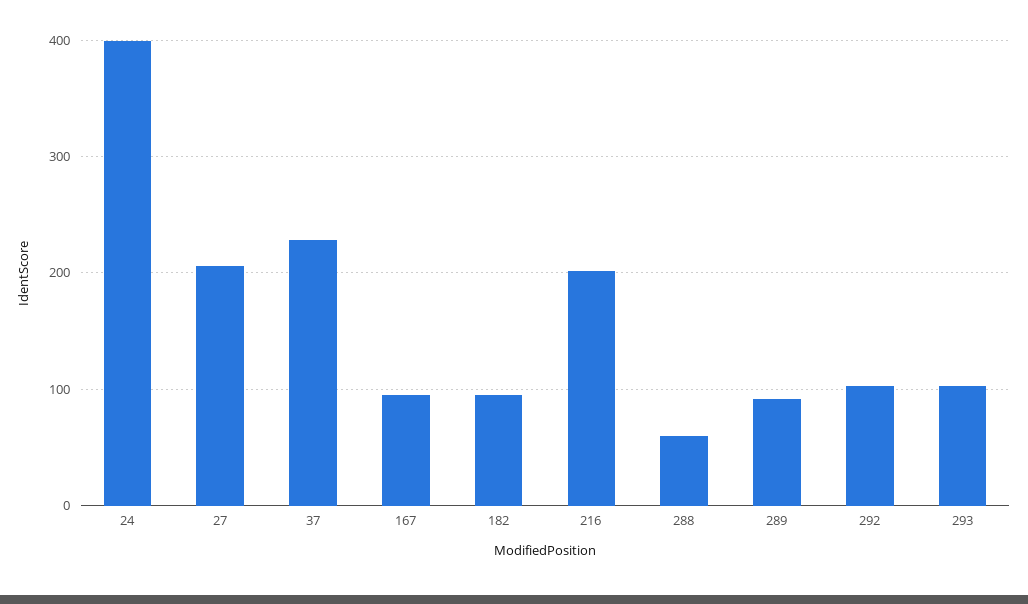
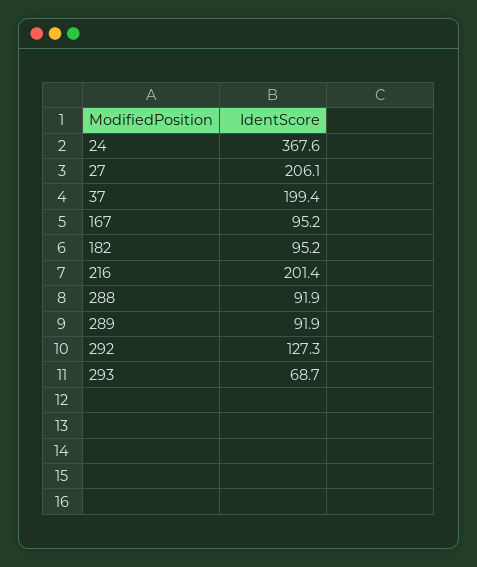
24: 400 -> 367.6
37: 230 -> 199.4
288: 60 -> 91.9
292: 100 -> 127.3
293: 100 -> 68.7

